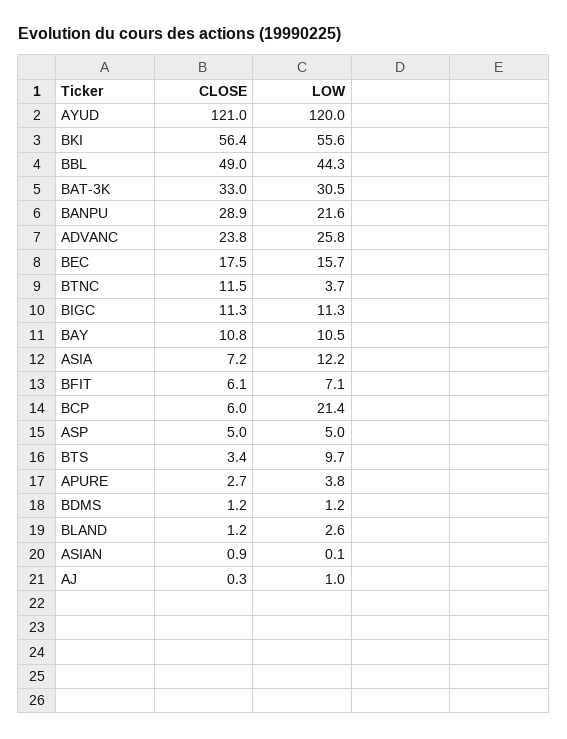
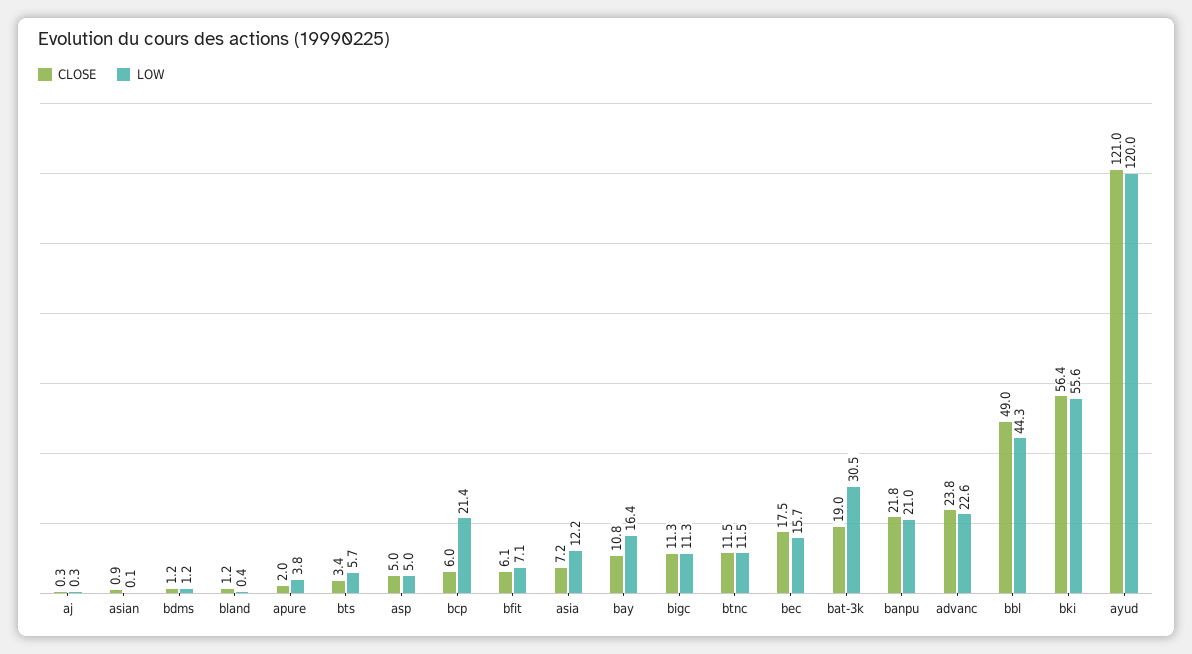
CLOSE, BAT-3K: 33 -> 19
CLOSE, BANPU: 28.9 -> 21.8
LOW, BANPU: 21.6 -> 21
LOW, ADVANC: 25.8 -> 22.6
LOW, BTNC: 3.7 -> 11.5
LOW, BAY: 10.5 -> 16.4
LOW, BTS: 9.7 -> 5.7
CLOSE, APURE: 2.7 -> 2
LOW, BLAND: 2.6 -> 0.4
LOW, AJ: 1 -> 0.3

